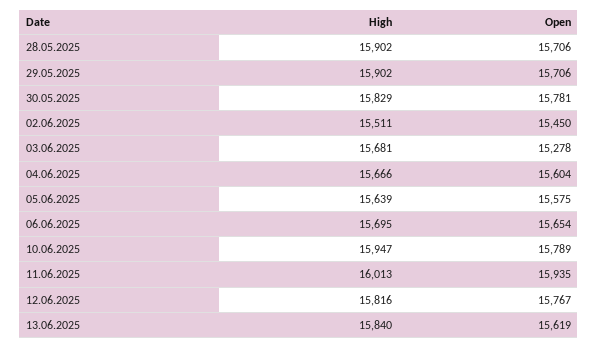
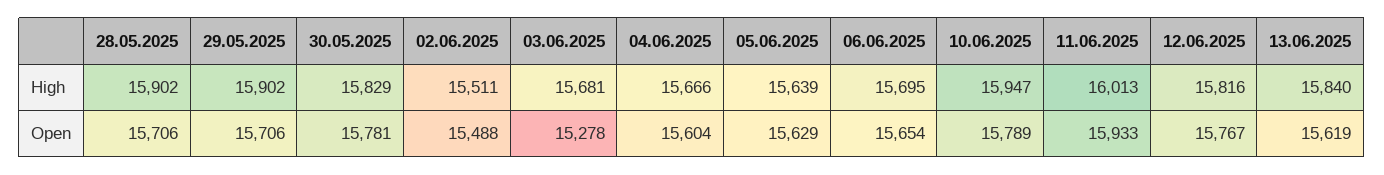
Open, 02.06.2025: 15450 -> 15488
Open, 05.06.2025: 15575 -> 15629
Open, 11.06.2025: 15935 -> 15933

